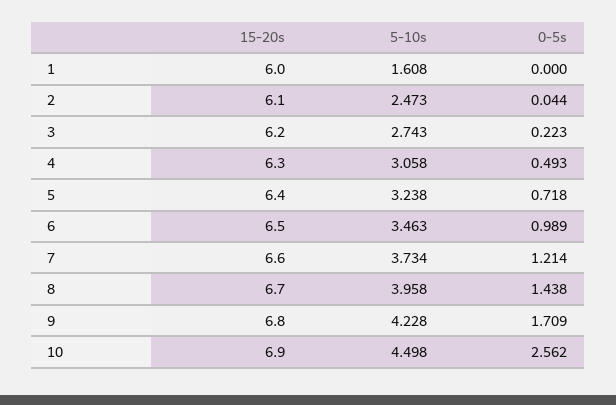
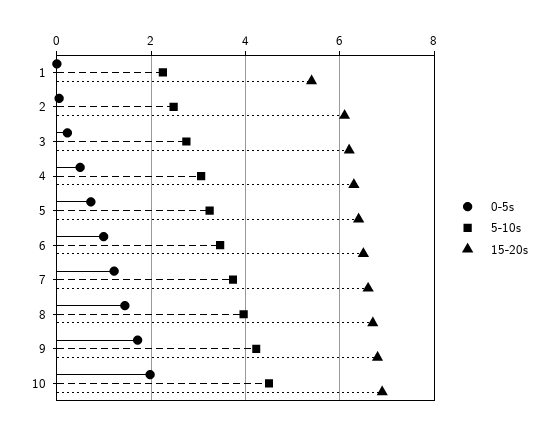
15-20s, 1: 6 -> 5.4
5-10s, 1: 1.608 -> 2.2
0-5s, 10: 2.562 -> 2

